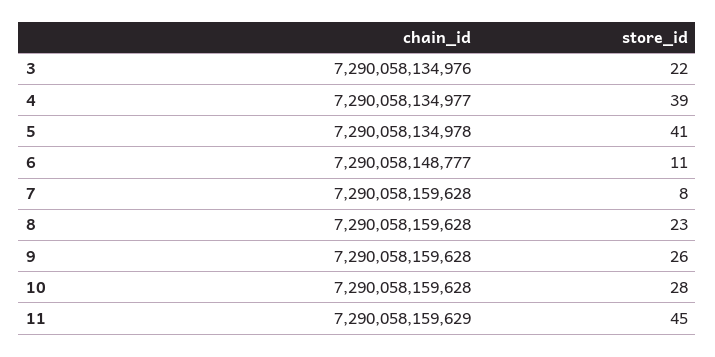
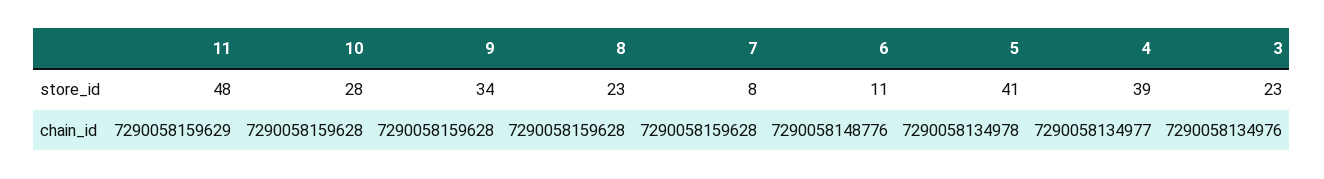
store_id, 3: 22 -> 23
chain_id, 6: 7290058148777 -> 7290058148776
store_id, 9: 26 -> 34
store_id, 11: 45 -> 48

